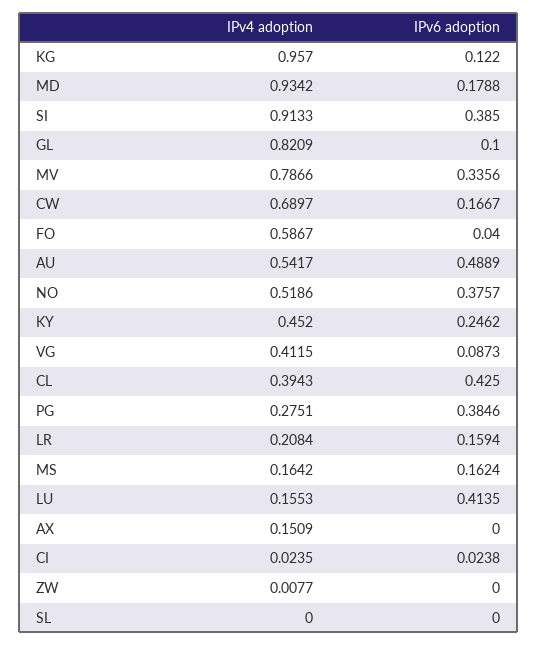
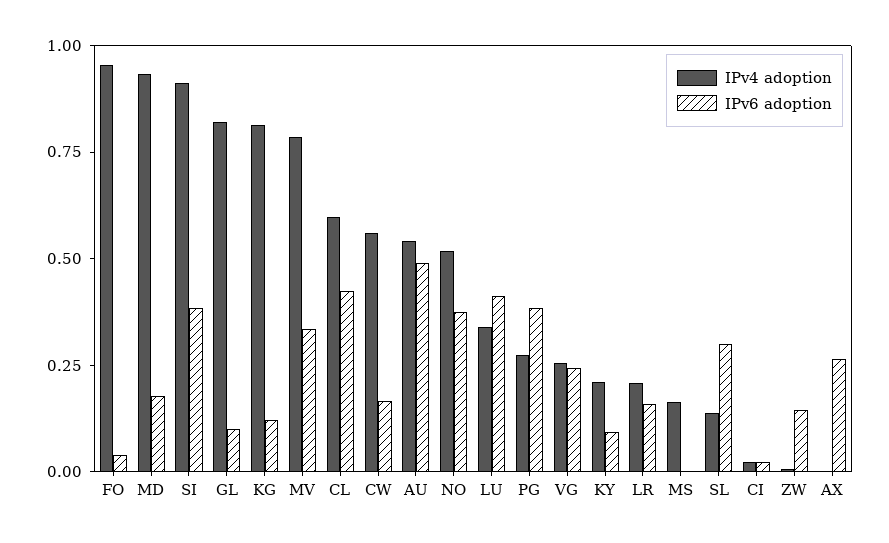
IPv4 adoption, KG: 0.957 -> 0.8
IPv4 adoption, CW: 0.6897 -> 0.55
IPv4 adoption, FO: 0.5867 -> 0.95
IPv4 adoption, KY: 0.452 -> 0.2
IPv6 adoption, KY: 0.2462 -> 0.1
IPv4 adoption, VG: 0.4115 -> 0.25
IPv6 adoption, VG: 0.0873 -> 0.25
IPv4 adoption, CL: 0.3943 -> 0.6
IPv6 adoption, MS: 0.1624 -> 0
IPv4 adoption, LU: 0.1553 -> 0.35
IPv4 adoption, AX: 0.1509 -> 0
IPv6 adoption, AX: 0 -> 0.25
IPv6 adoption, ZW: 0 -> 0.15
IPv4 adoption, SL: 0 -> 0.15
IPv6 adoption, SL: 0 -> 0.3

